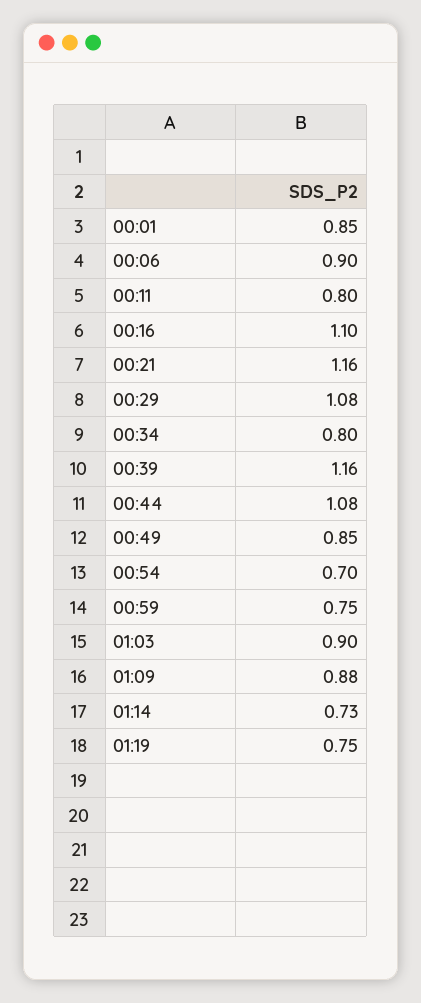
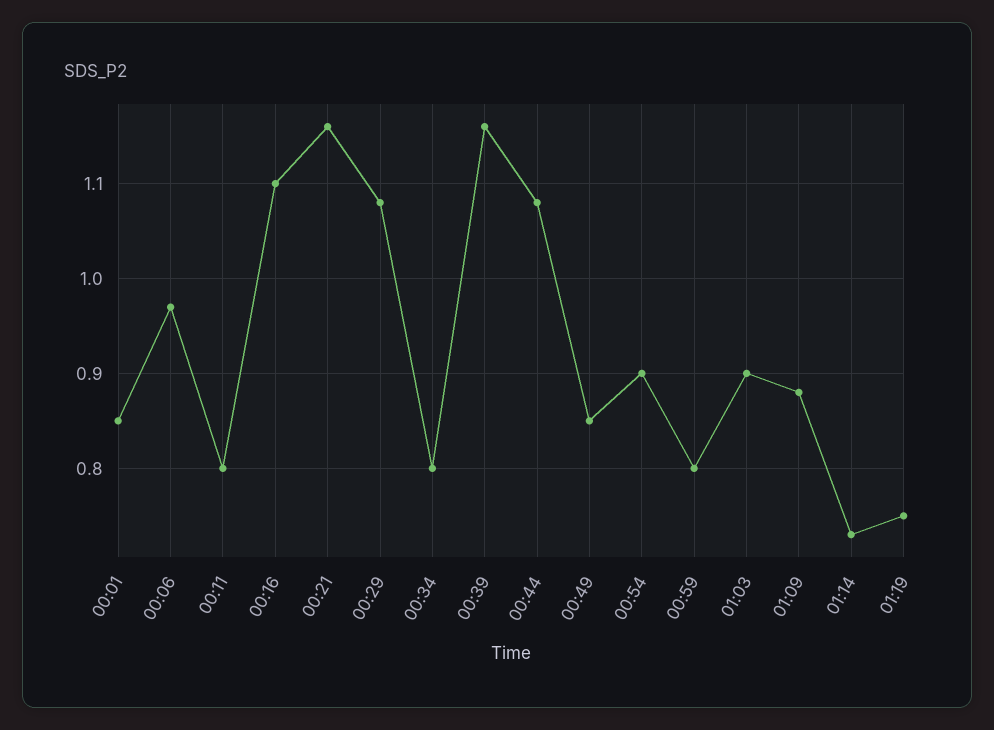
00:06: 0.9 -> 0.97
00:54: 0.7 -> 0.9
00:59: 0.75 -> 0.8

